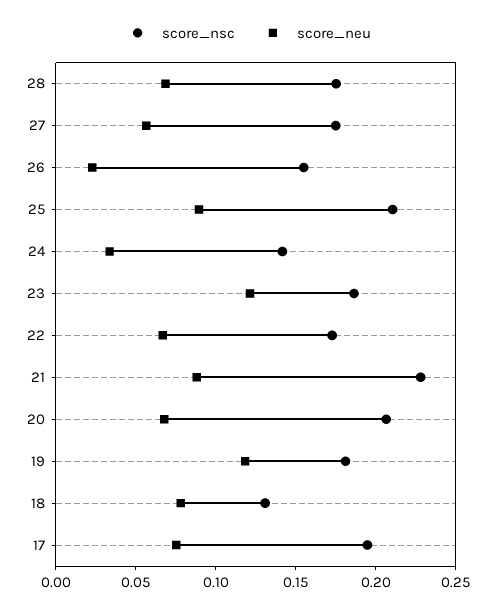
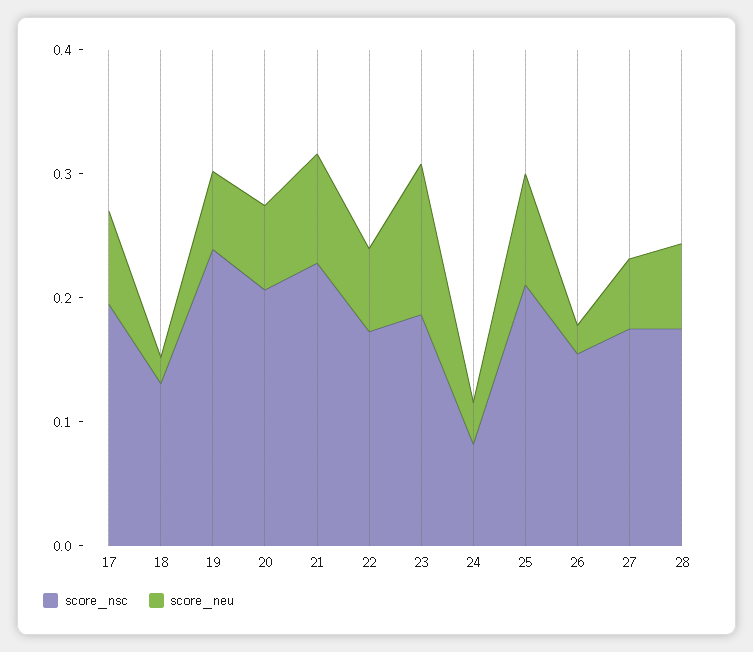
score_nsc, 24: 0.14 -> 0.08
score_nsc, 19: 0.18 -> 0.24
score_neu, 19: 0.12 -> 0.06
score_neu, 18: 0.08 -> 0.02

